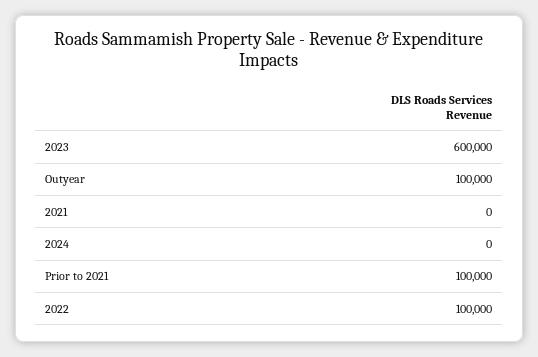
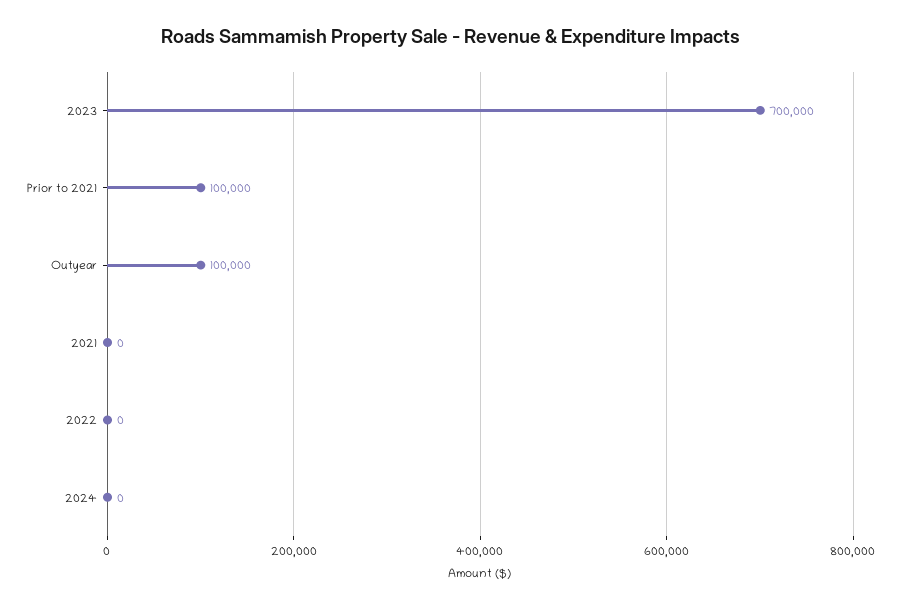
2023: 600000 -> 700000
2022: 100000 -> 0

